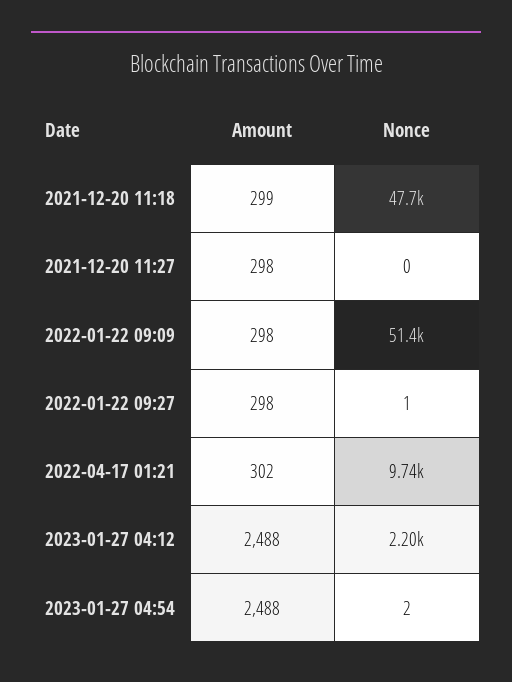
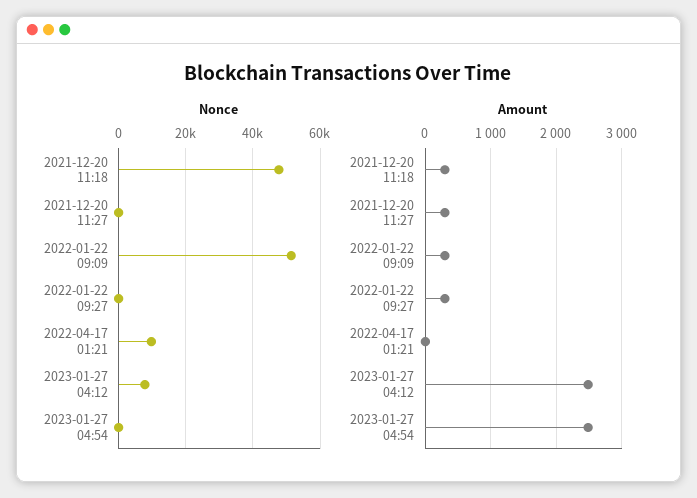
Amount, 2022-04-17 01:21: 302 -> 0
Nonce, 2023-01-27 04:12: 2200 -> 8000

